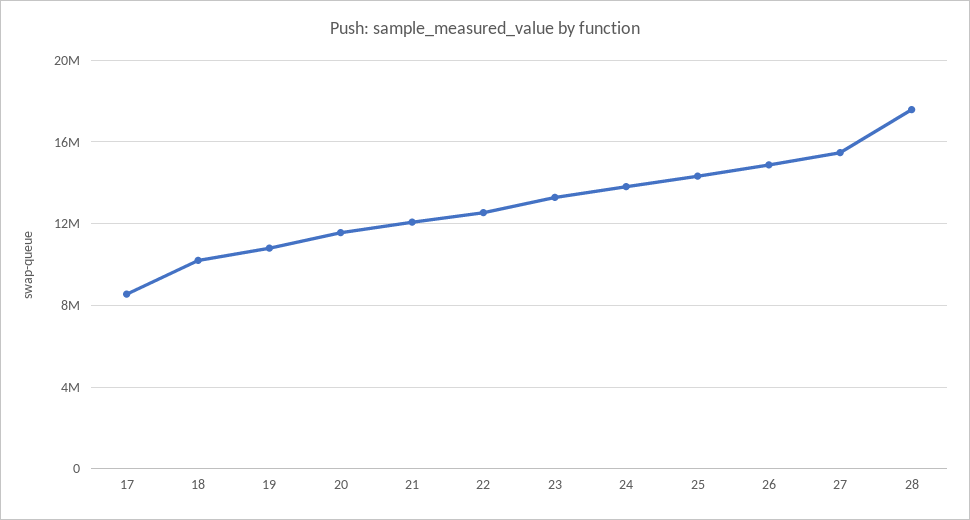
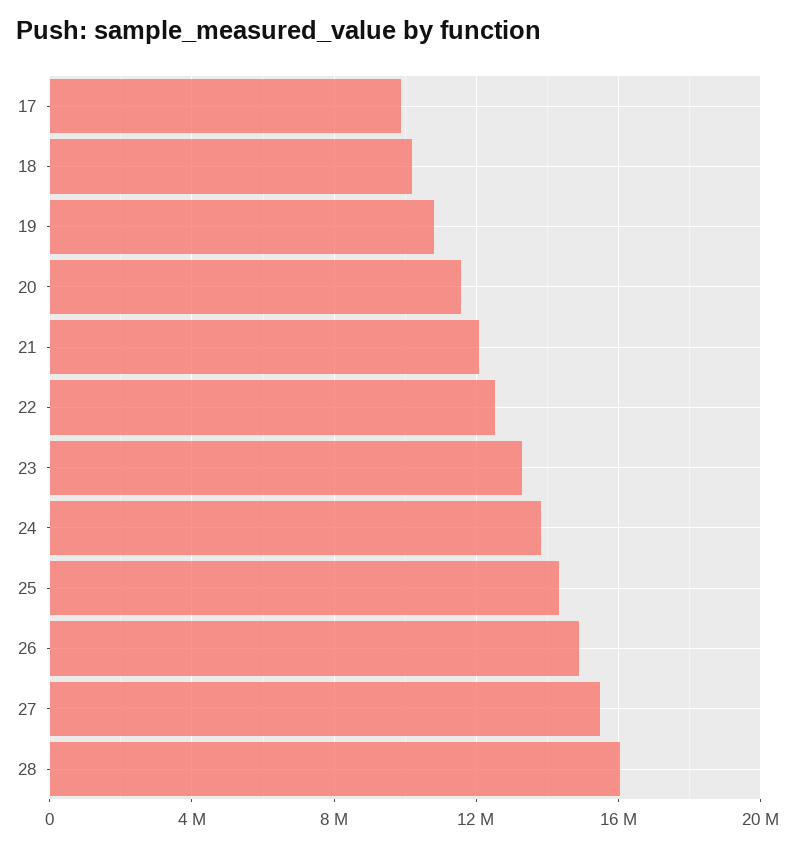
17: 8500000 -> 10000000
28: 17500000 -> 16000000

